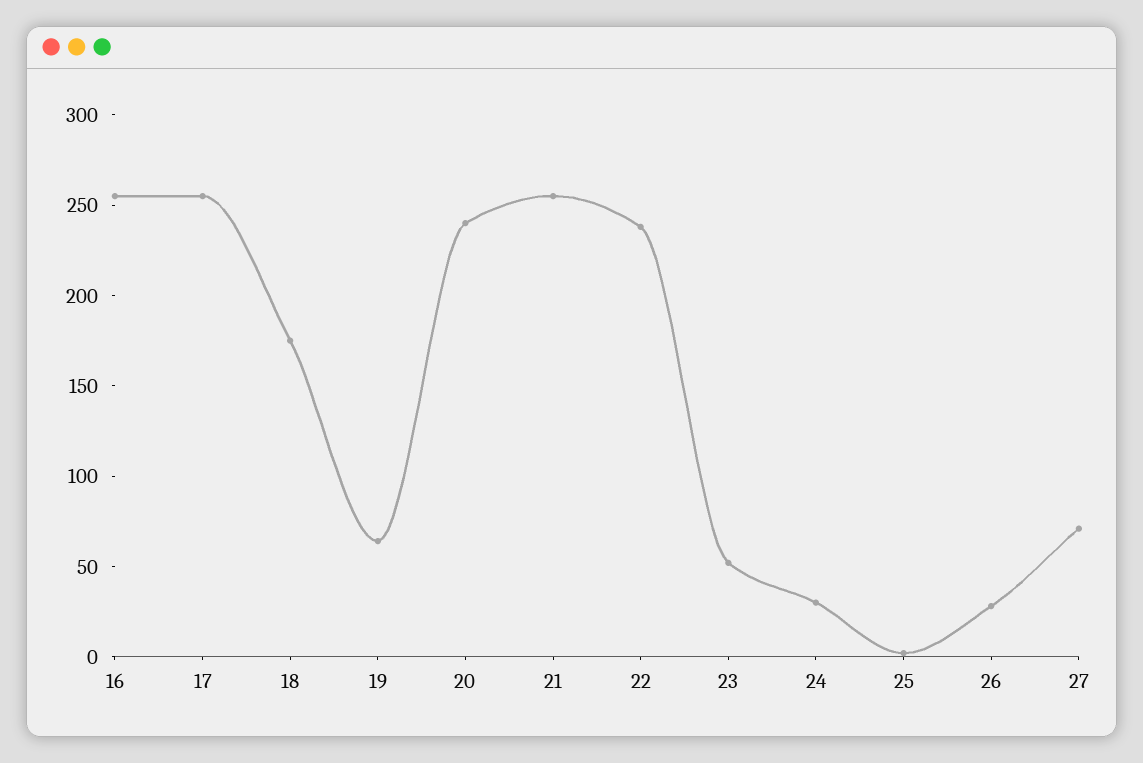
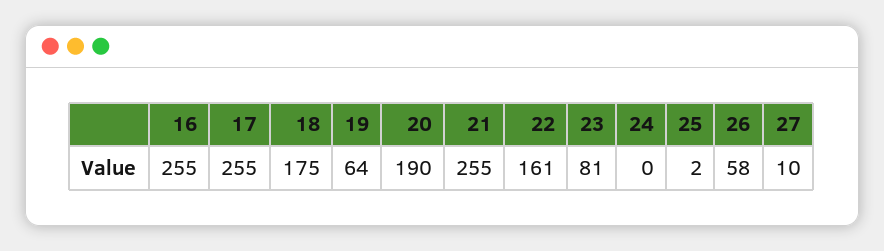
20: 240 -> 190
22: 240 -> 161
23: 50 -> 81
24: 30 -> 0
26: 30 -> 58
27: 70 -> 10

